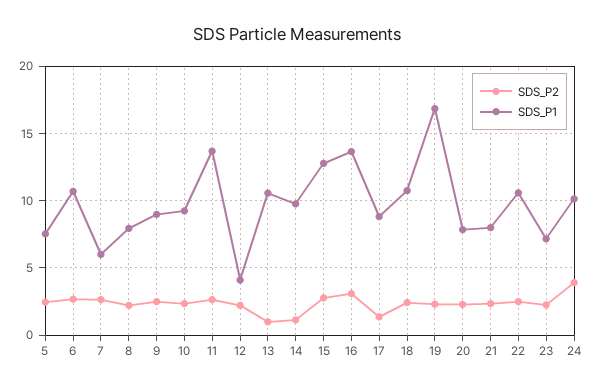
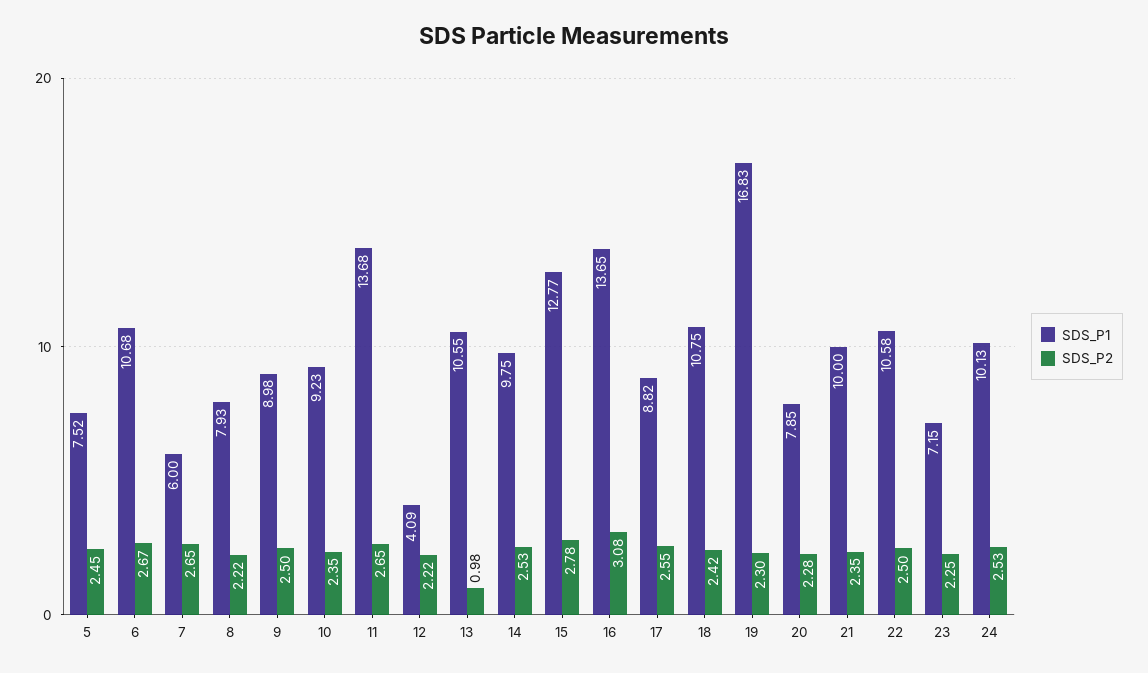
SDS_P2, 14: 1 -> 2.53
SDS_P2, 17: 1.5 -> 2.55
SDS_P1, 21: 8 -> 10
SDS_P2, 24: 4 -> 2.53

